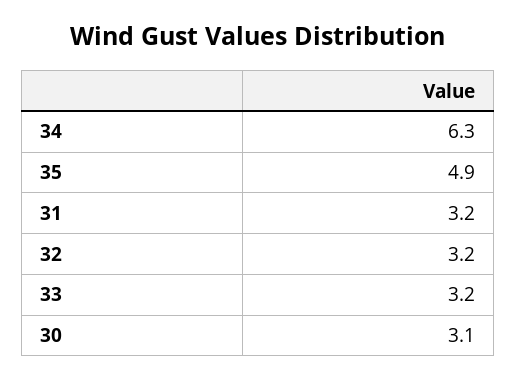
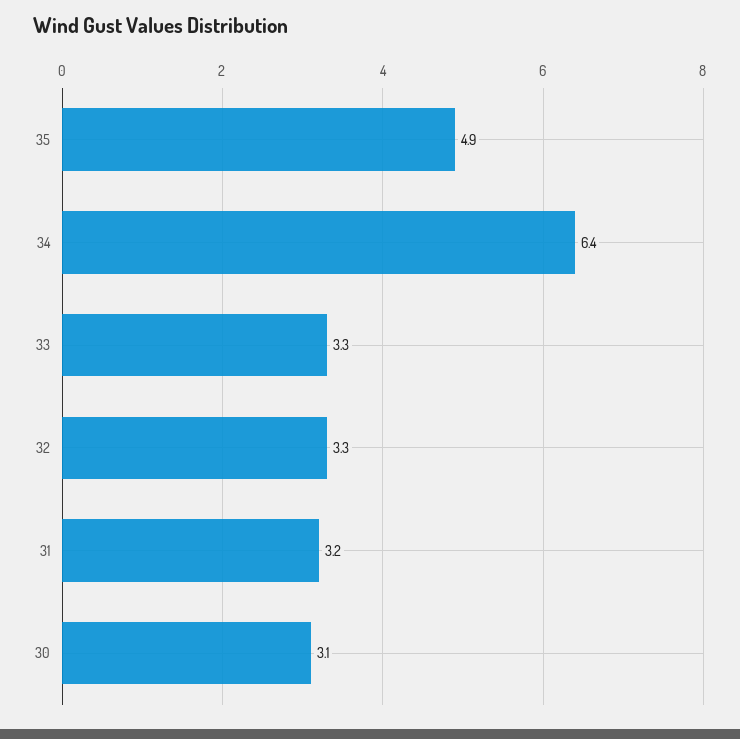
34: 6.3 -> 6.4
32: 3.2 -> 3.3
33: 3.2 -> 3.3

